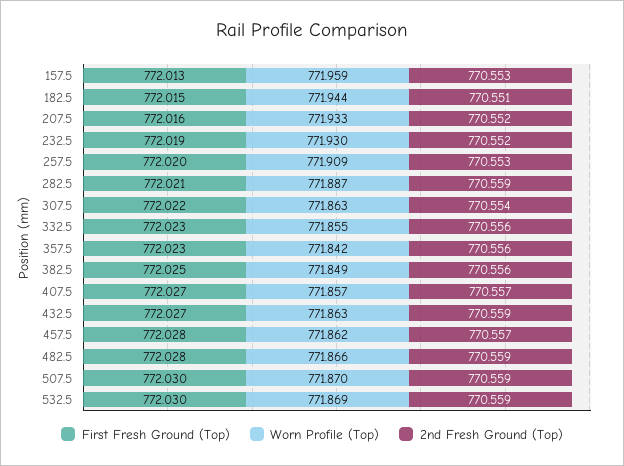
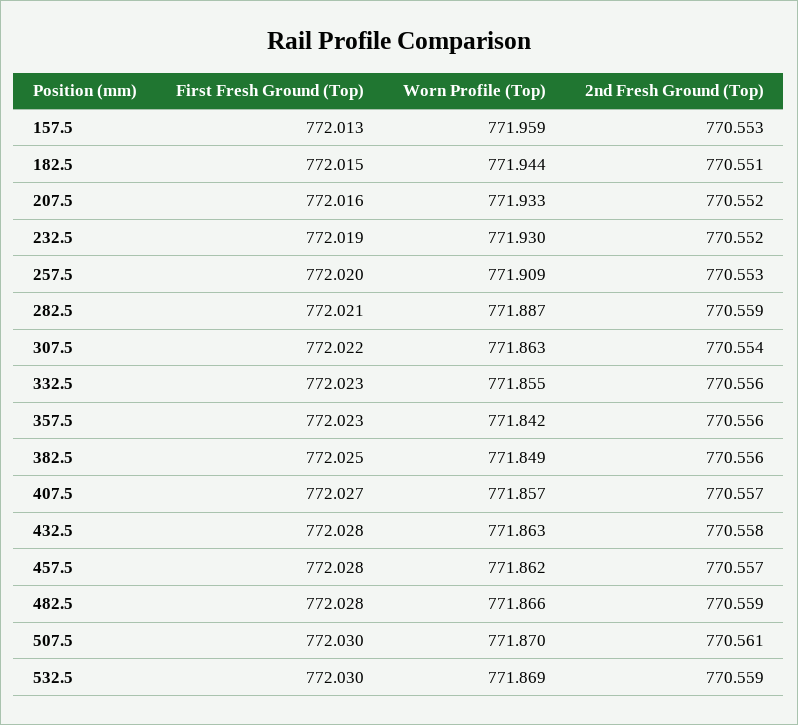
First Fresh Ground (Top), 432.5: 772.027 -> 772.028
2nd Fresh Ground (Top), 432.5: 770.559 -> 770.558
2nd Fresh Ground (Top), 507.5: 770.559 -> 770.561

